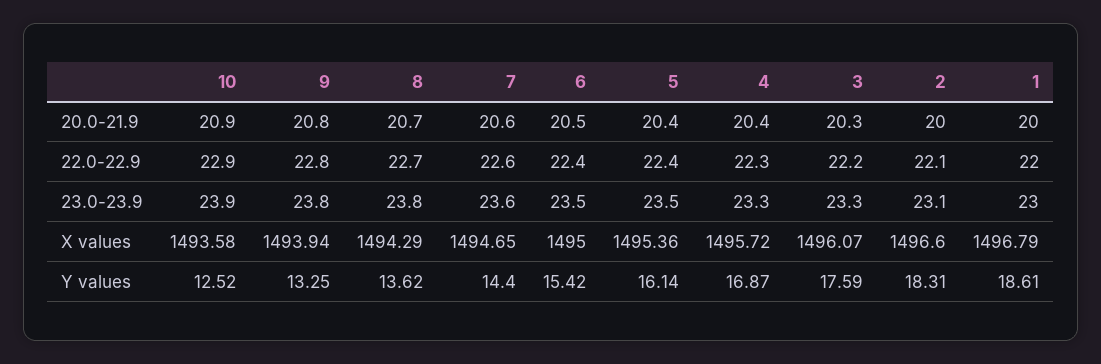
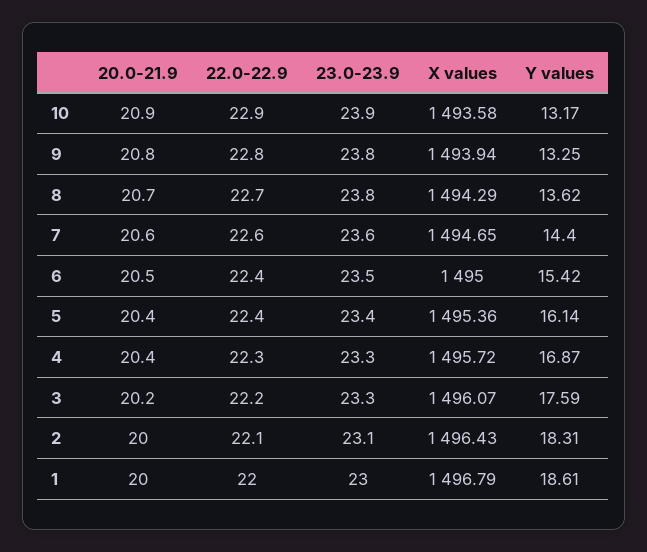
3, 20.0-21.9: 20.3 -> 20.2
5, 23.0-23.9: 23.5 -> 23.4
2, X values: 1496.6 -> 1496.43
10, Y values: 12.52 -> 13.17

